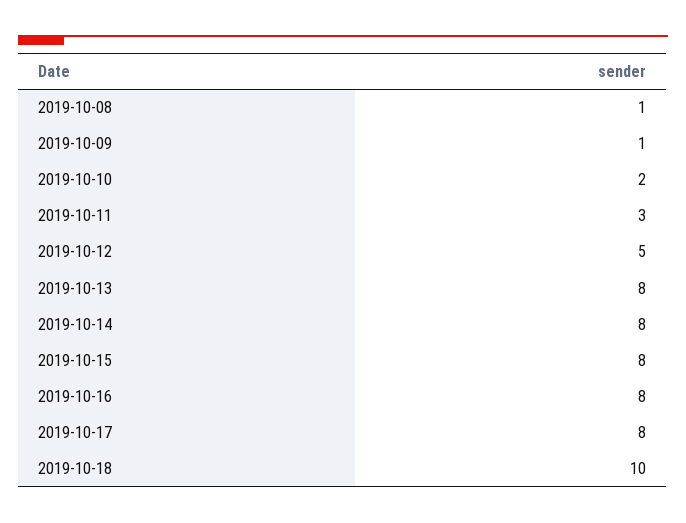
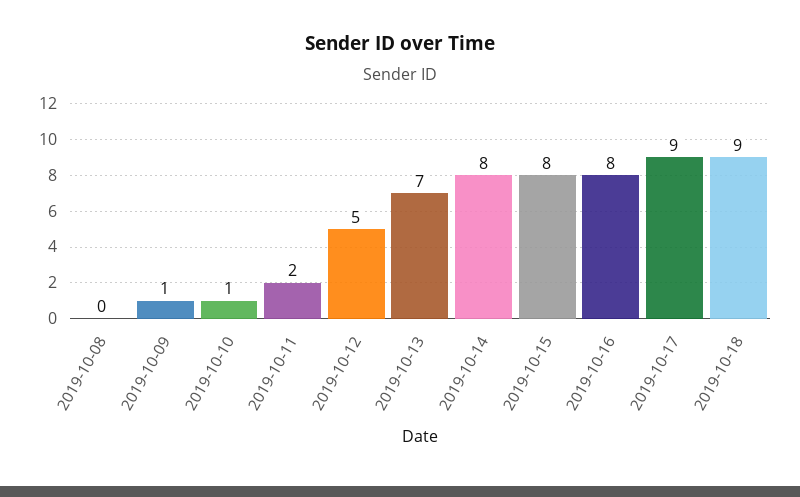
2019-10-08: 1 -> 0
2019-10-10: 2 -> 1
2019-10-11: 3 -> 2
2019-10-13: 8 -> 7
2019-10-17: 8 -> 9
2019-10-18: 10 -> 9

